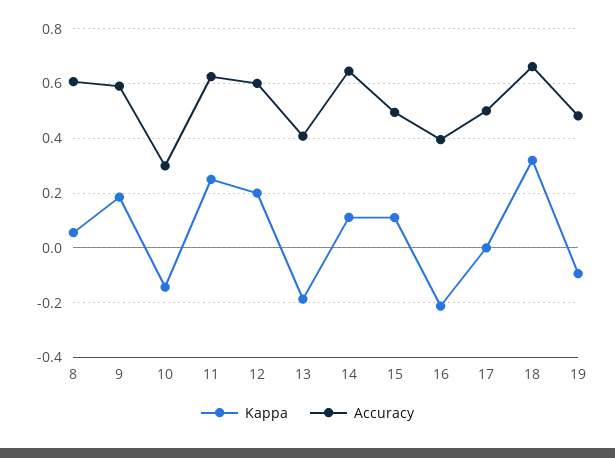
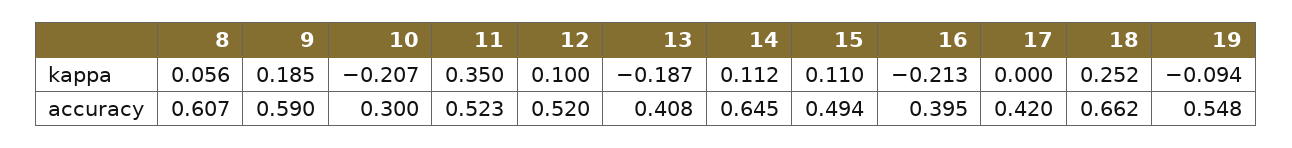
Kappa, 10: -0.15 -> -0.207
Kappa, 11: 0.25 -> 0.35
Accuracy, 11: 0.625 -> 0.523
Kappa, 12: 0.2 -> 0.1
Accuracy, 12: 0.6 -> 0.52
Accuracy, 17: 0.5 -> 0.42
Kappa, 18: 0.325 -> 0.252
Accuracy, 19: 0.475 -> 0.548

